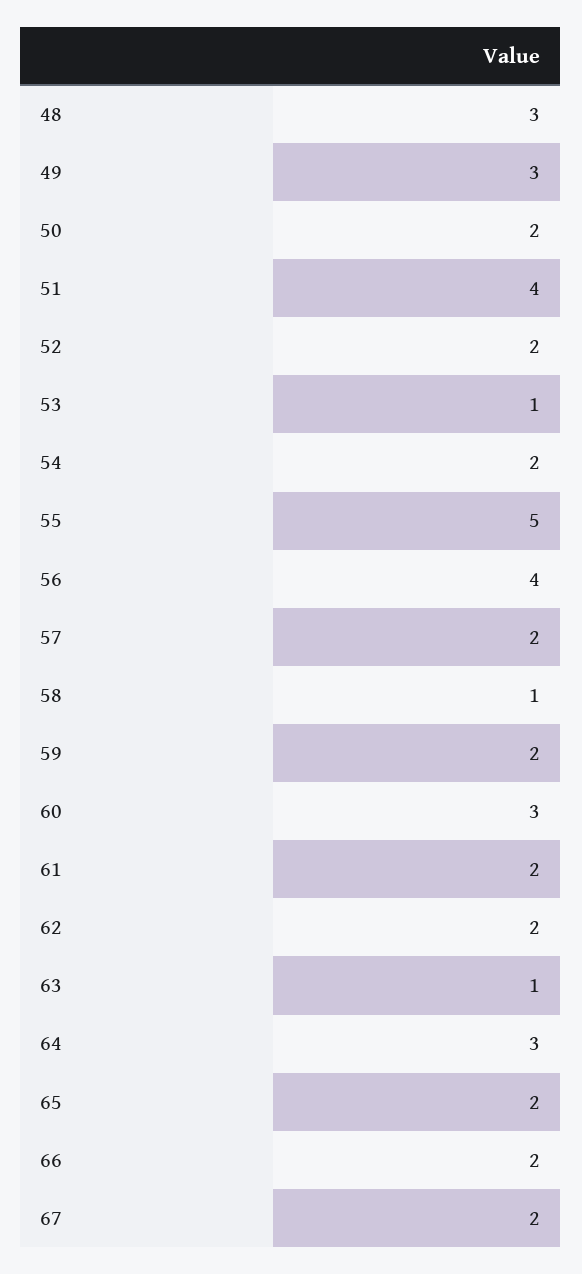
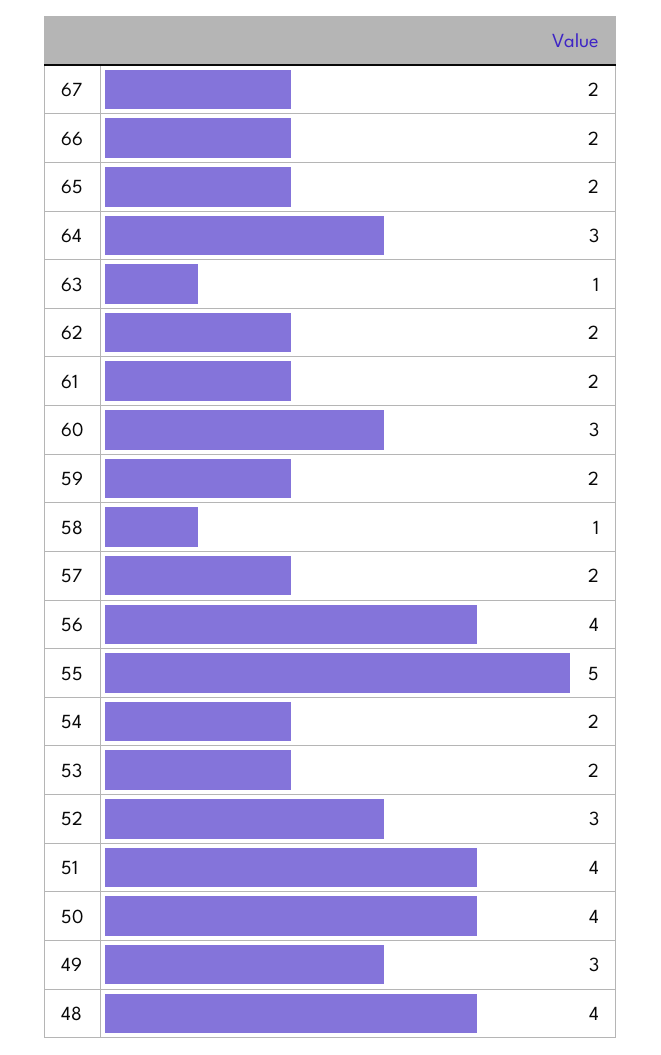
48: 3 -> 4
50: 2 -> 4
52: 2 -> 3
53: 1 -> 2

